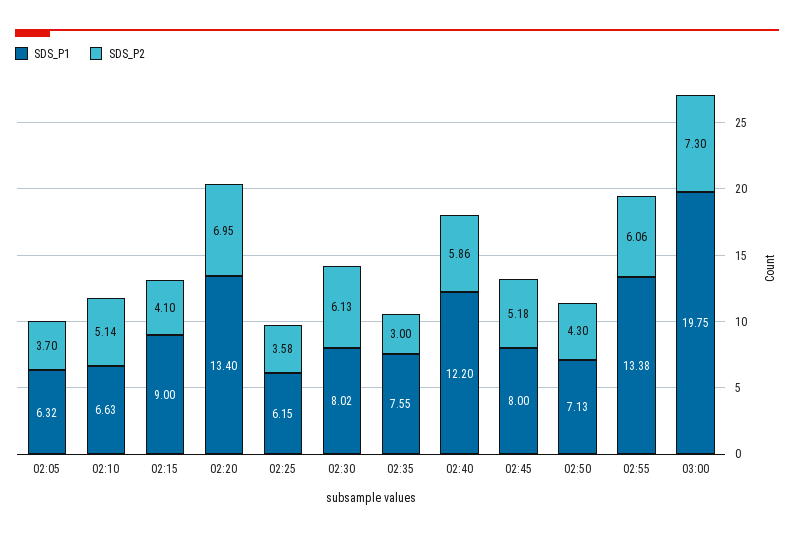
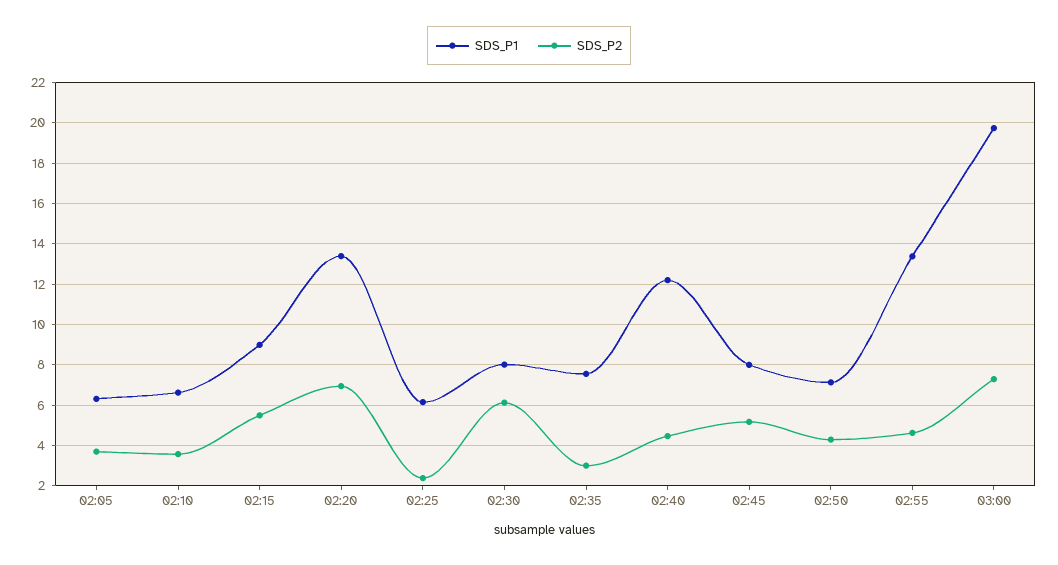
SDS_P2, 02:10: 5.14 -> 3.5
SDS_P2, 02:15: 4.1 -> 5.5
SDS_P2, 02:25: 3.58 -> 2.5
SDS_P2, 02:40: 5.86 -> 4.5
SDS_P2, 02:55: 6.06 -> 4.5

